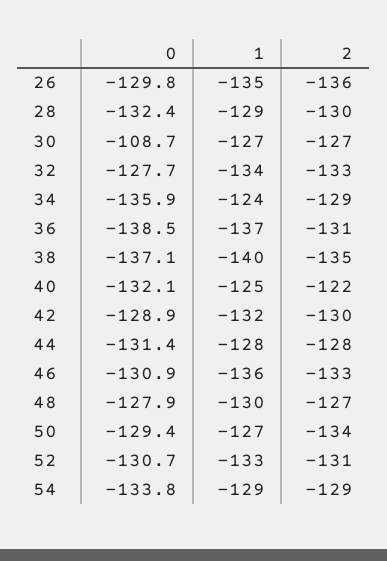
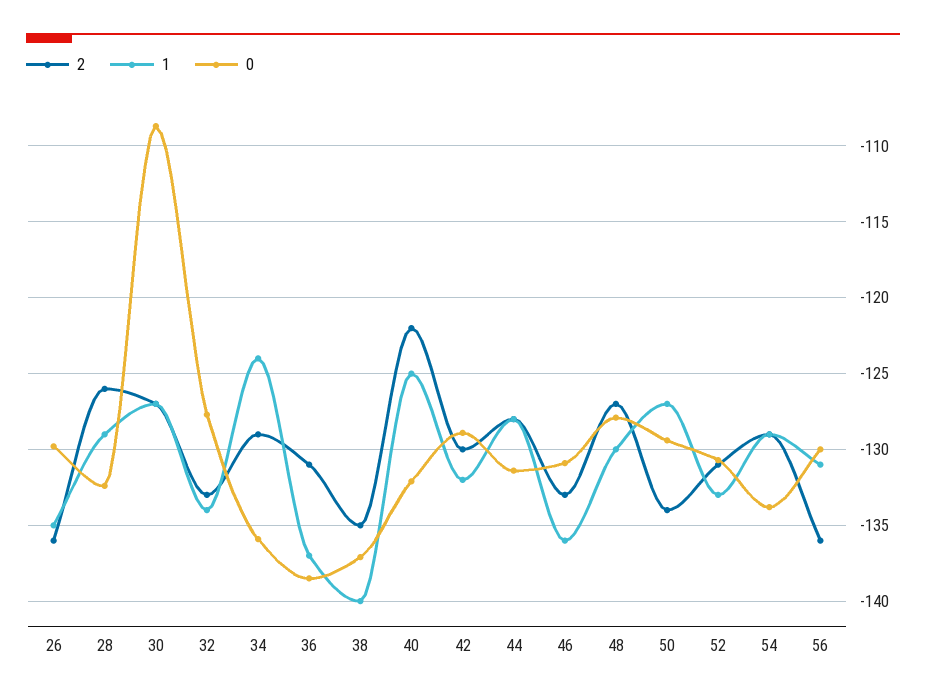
2, 28: -130 -> -126
2, 56: none -> -136
1, 56: none -> -131
0, 56: none -> -130

